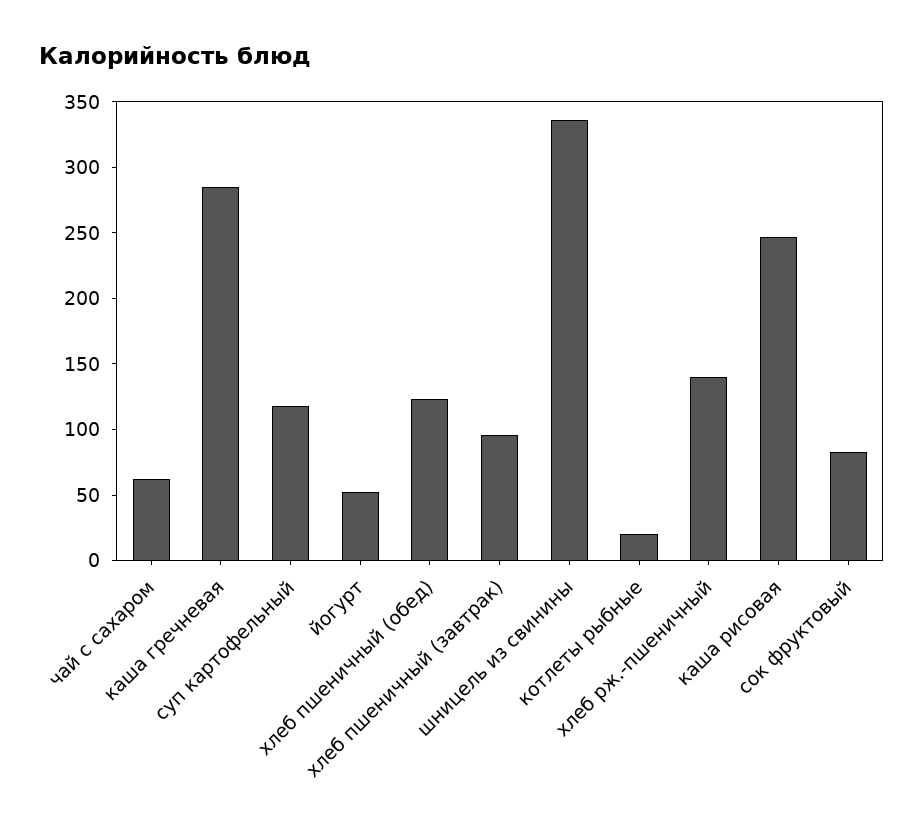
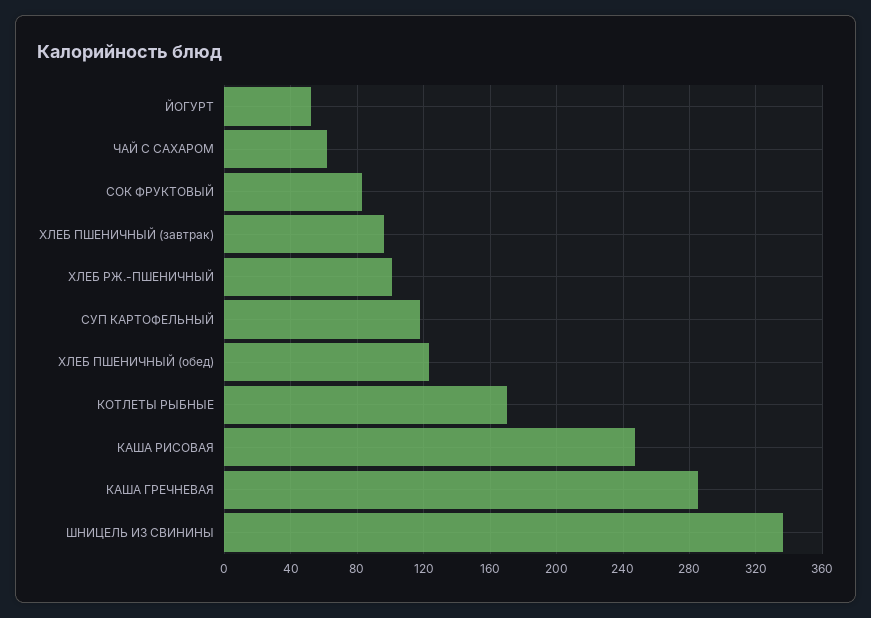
котлеты рыбные: 20 -> 170
хлеб рж.-пшеничный: 140 -> 100

